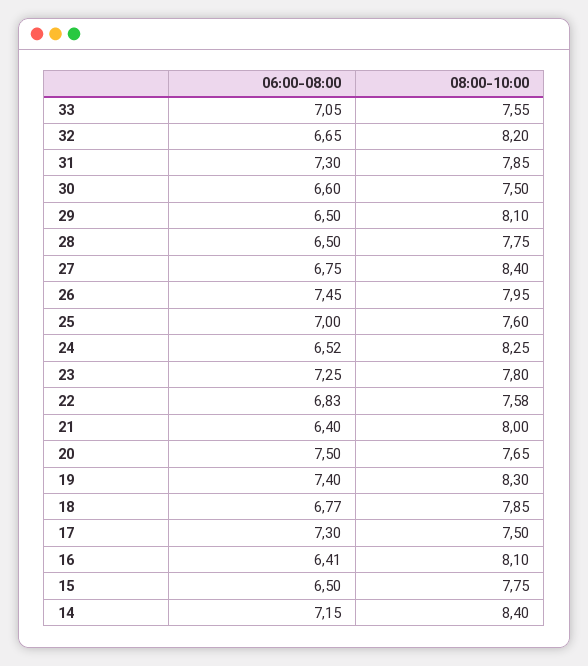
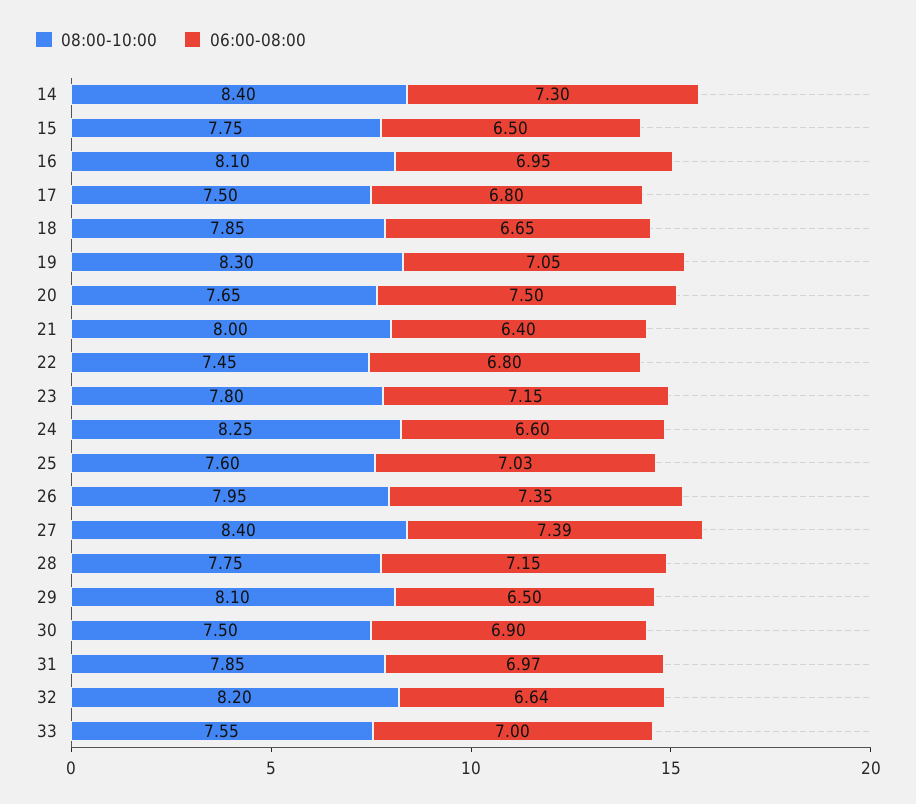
06:00-08:00, 33: 7.05 -> 7
06:00-08:00, 32: 6.65 -> 6.64
06:00-08:00, 31: 7.3 -> 6.97
06:00-08:00, 30: 6.6 -> 6.9
06:00-08:00, 28: 6.5 -> 7.15
06:00-08:00, 27: 6.75 -> 7.39
06:00-08:00, 26: 7.45 -> 7.35
06:00-08:00, 25: 7 -> 7.03
06:00-08:00, 24: 6.52 -> 6.6
06:00-08:00, 23: 7.25 -> 7.15
06:00-08:00, 22: 6.83 -> 6.8
08:00-10:00, 22: 7.58 -> 7.45
06:00-08:00, 19: 7.4 -> 7.05
06:00-08:00, 18: 6.77 -> 6.65
06:00-08:00, 17: 7.3 -> 6.8
06:00-08:00, 16: 6.41 -> 6.95
06:00-08:00, 14: 7.15 -> 7.3

